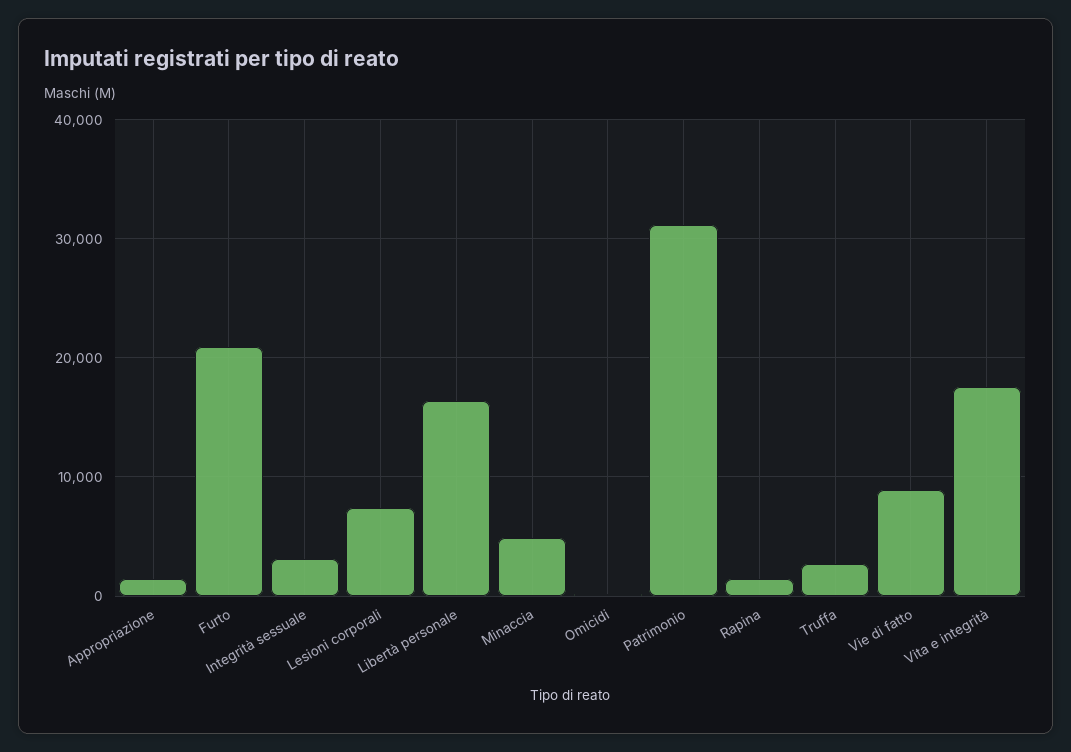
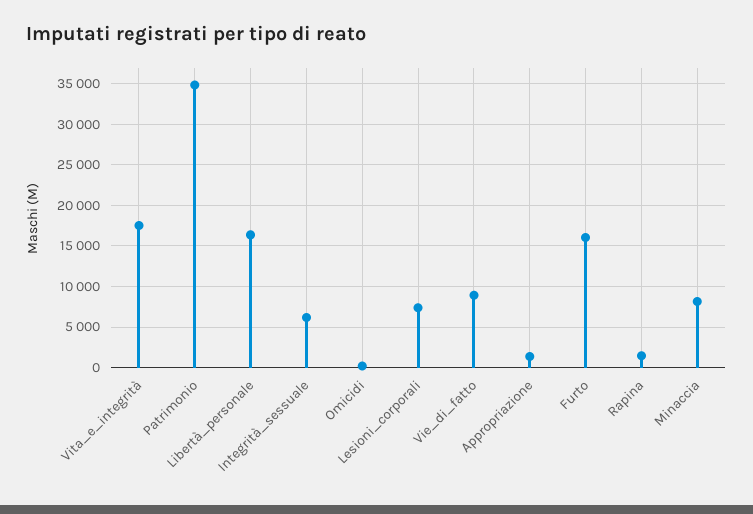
Furto: 21000 -> 16000
Integrità sessuale: 3000 -> 6000
Minaccia: 5000 -> 8000
Patrimonio: 31000 -> 35000
Truffa: 3000 -> none

